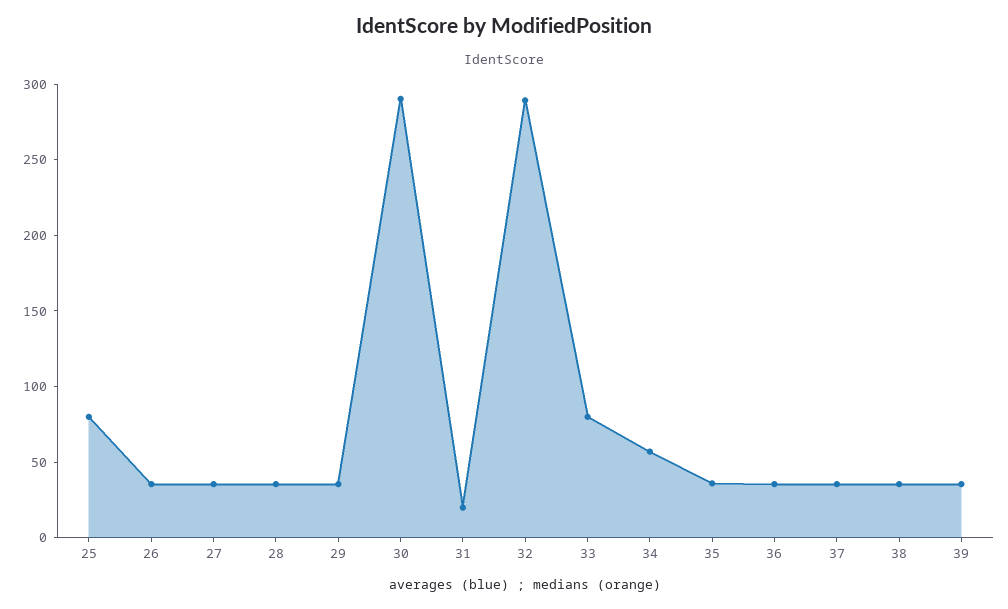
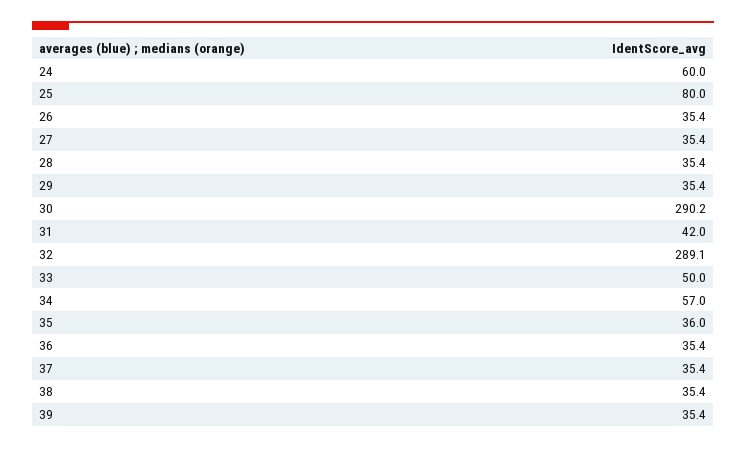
31: 20 -> 42
33: 80 -> 50
24: none -> 60

